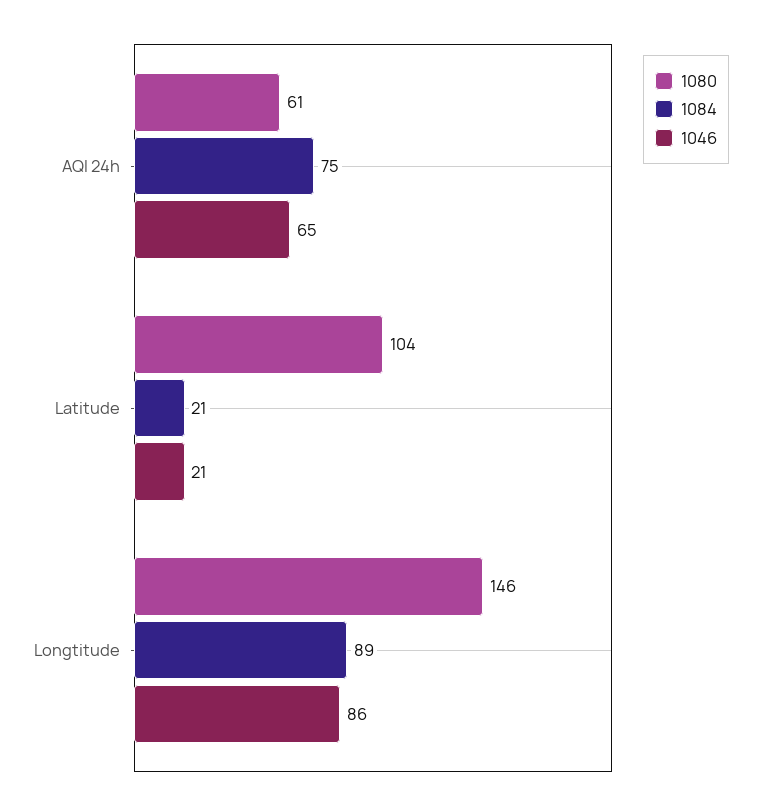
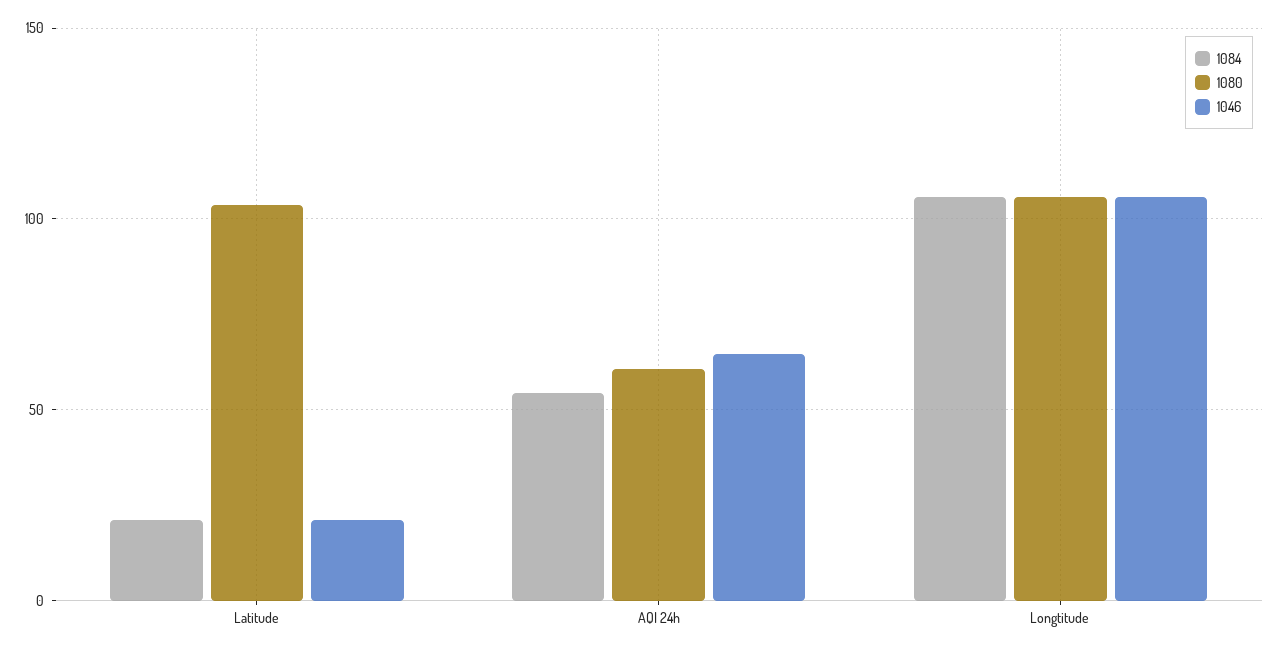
1084, AQI 24h: 75 -> 55
1080, Longtitude: 146 -> 105
1084, Longtitude: 89 -> 105
1046, Longtitude: 86 -> 105

